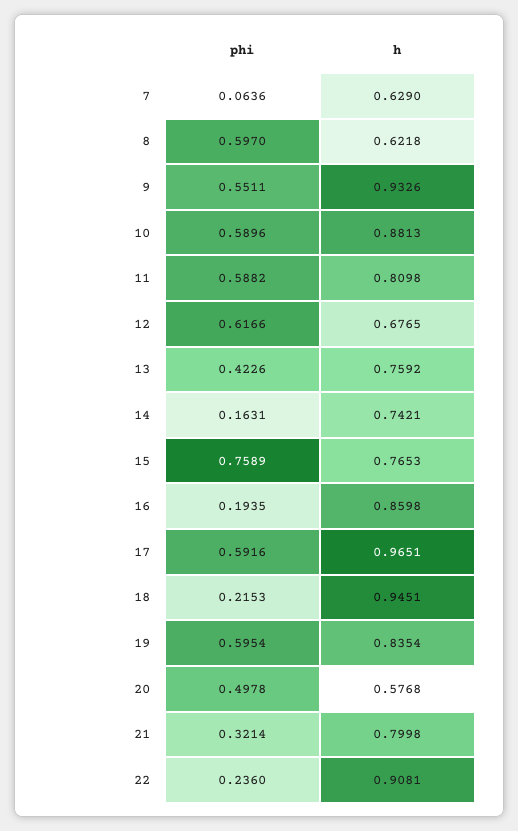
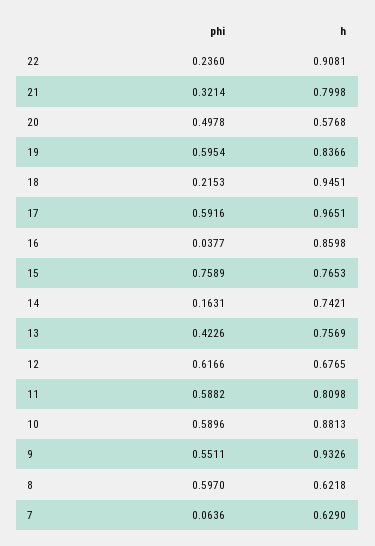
h, 13: 0.7592 -> 0.7569
phi, 16: 0.1935 -> 0.0377
h, 19: 0.8354 -> 0.8366

